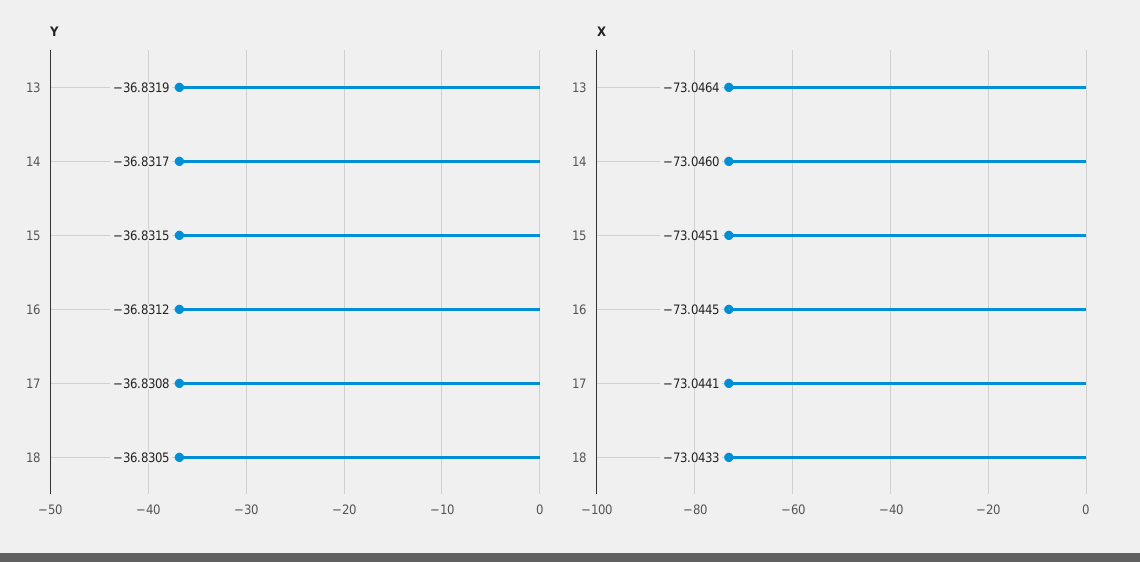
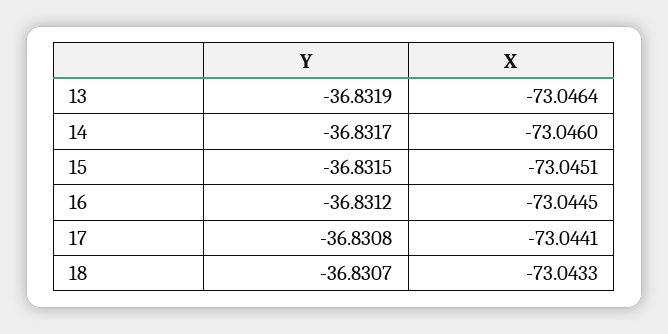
Y, 18: -36.8305 -> -36.8307

